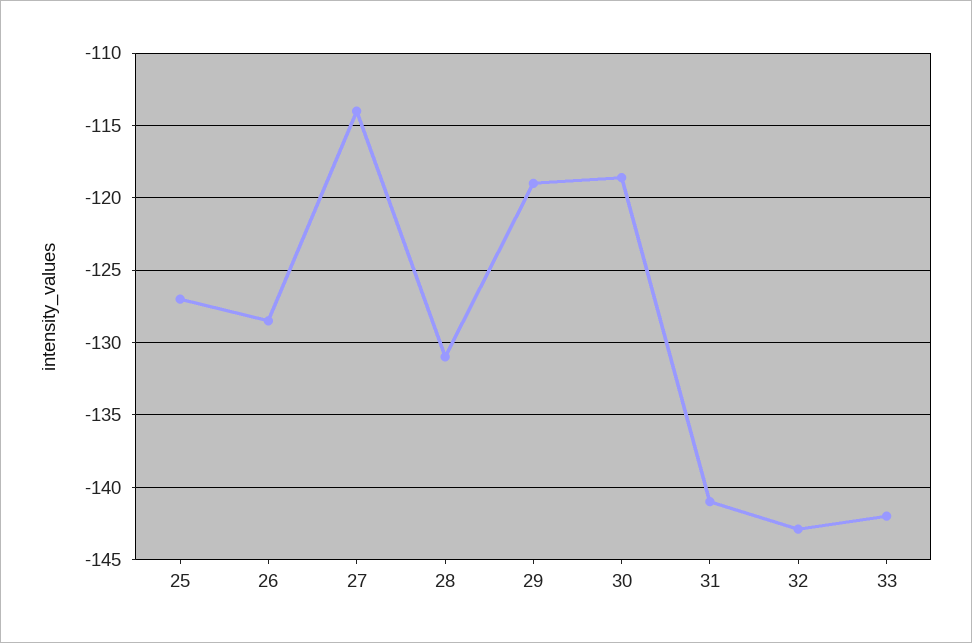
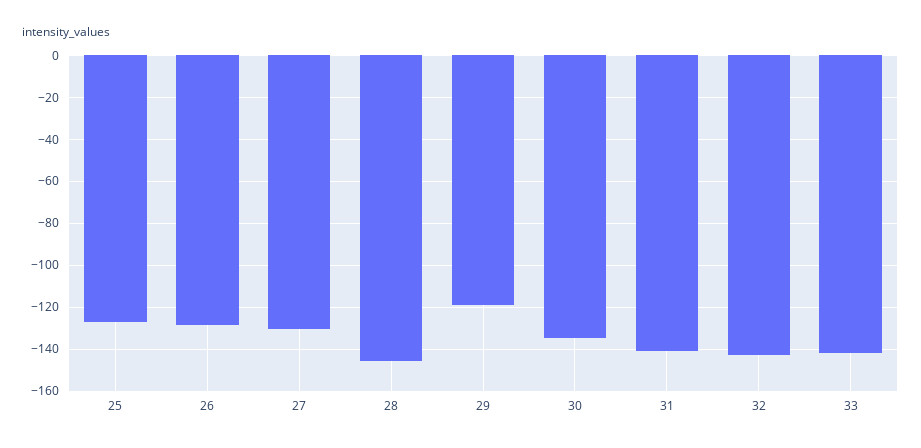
27: -114 -> -130
28: -131 -> -145
30: -118.5 -> -135

